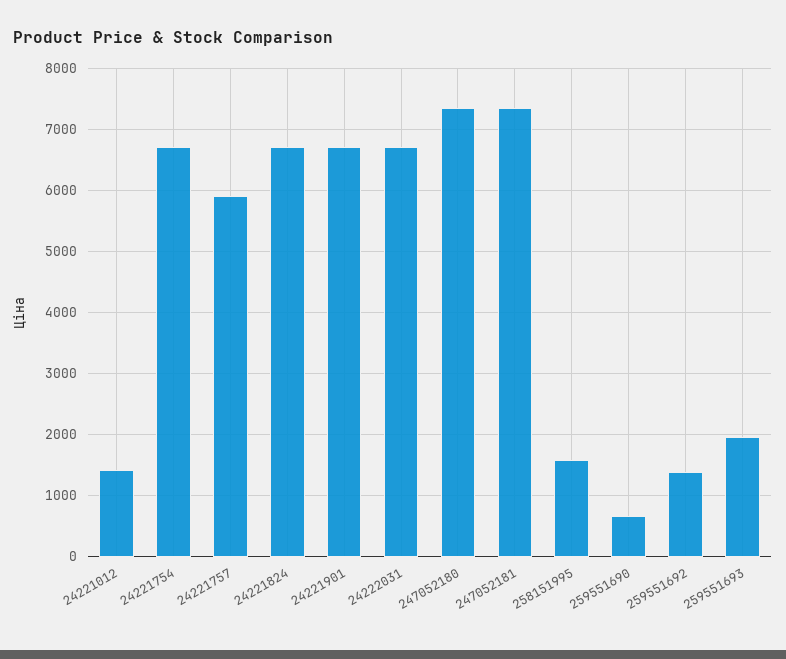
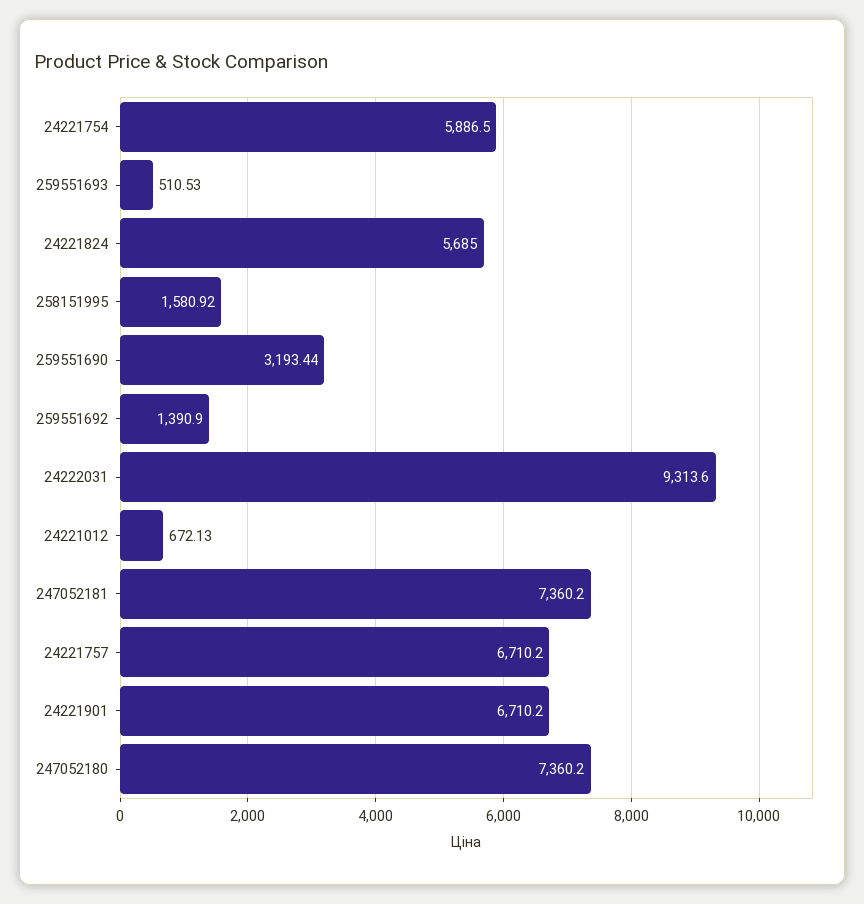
24221012: 1400 -> 672.13
24221754: 6700 -> 5886.5
24221757: 5900 -> 6710.2
24221824: 6700 -> 5685
24222031: 6700 -> 9313.6
259551690: 700 -> 3193.44
259551693: 2000 -> 510.53

